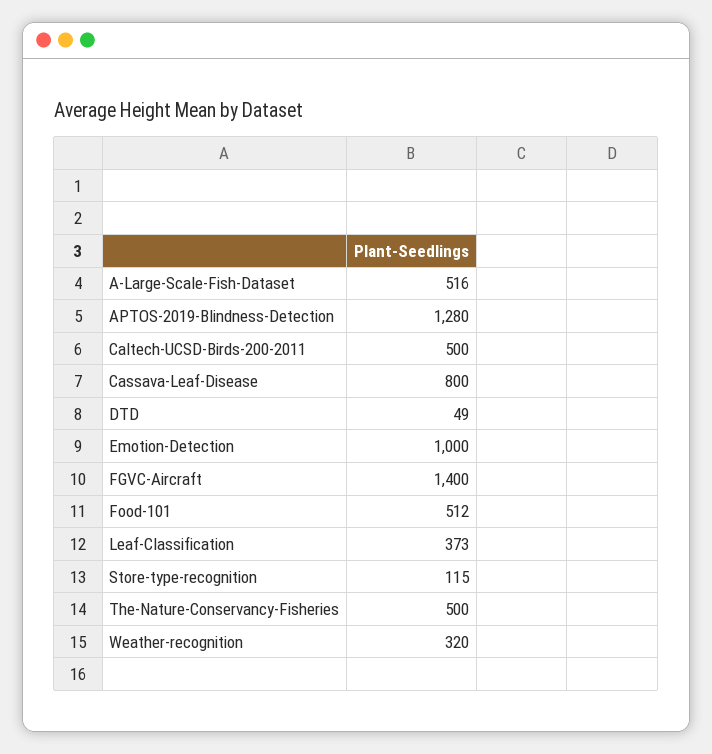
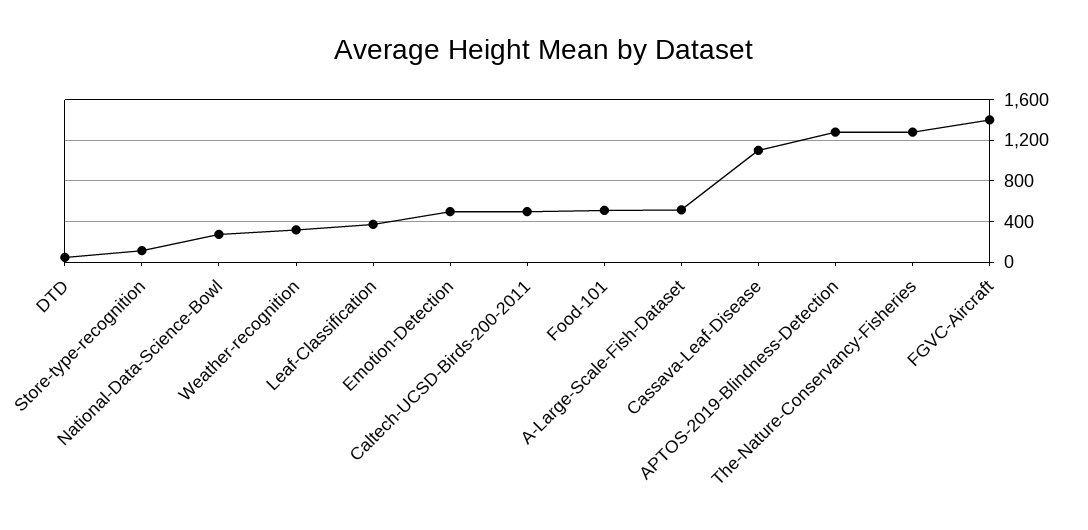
Cassava-Leaf-Disease: 800 -> 1100
Emotion-Detection: 1000 -> 500
The-Nature-Conservancy-Fisheries: 500 -> 1300
National-Data-Science-Bowl: none -> 300

